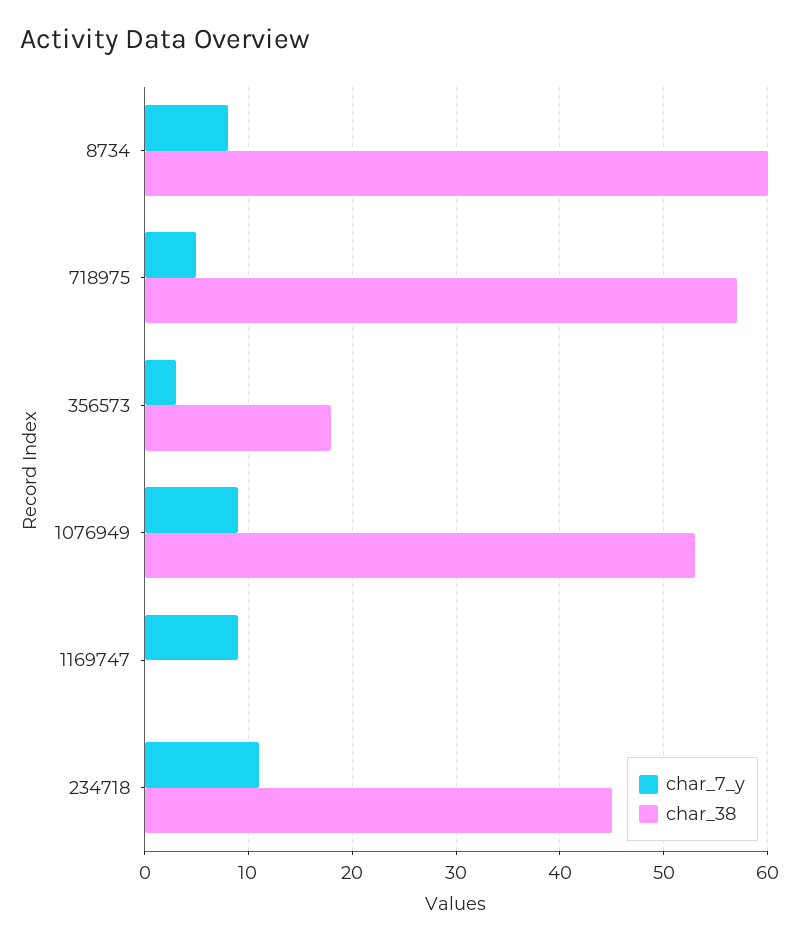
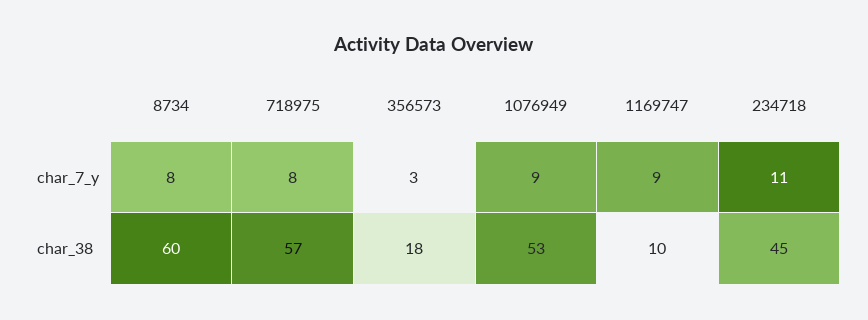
char_7_y, 718975: 5 -> 8
char_38, 1169747: 0 -> 10

